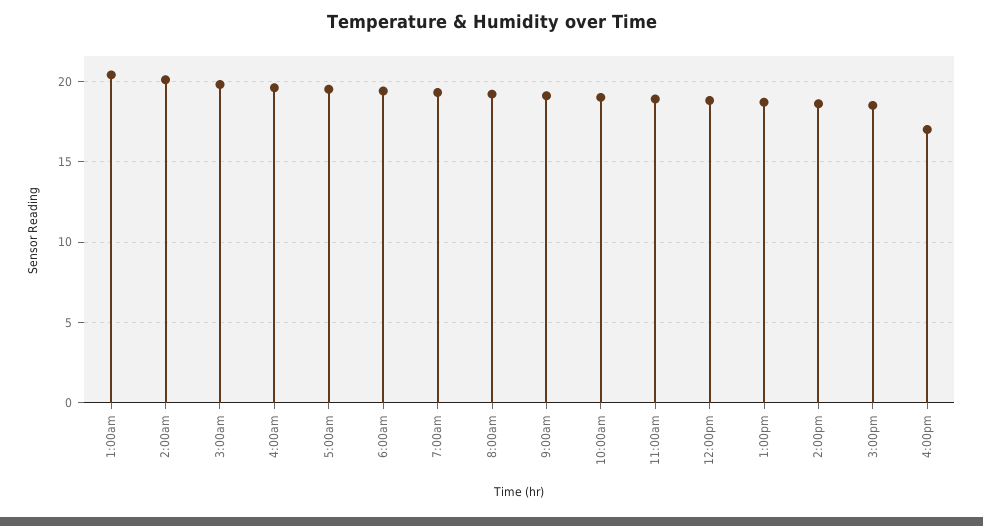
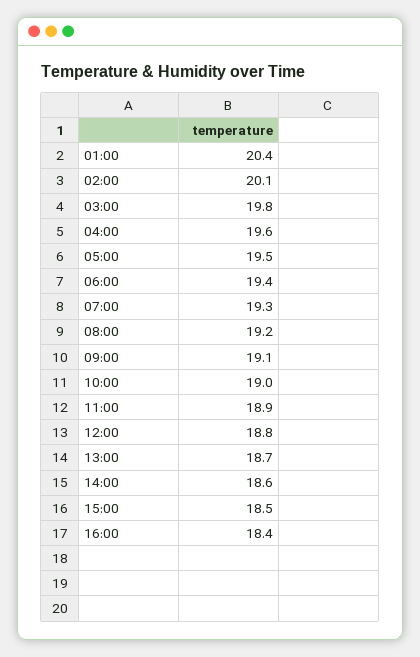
4:00pm: 17 -> 18.4

